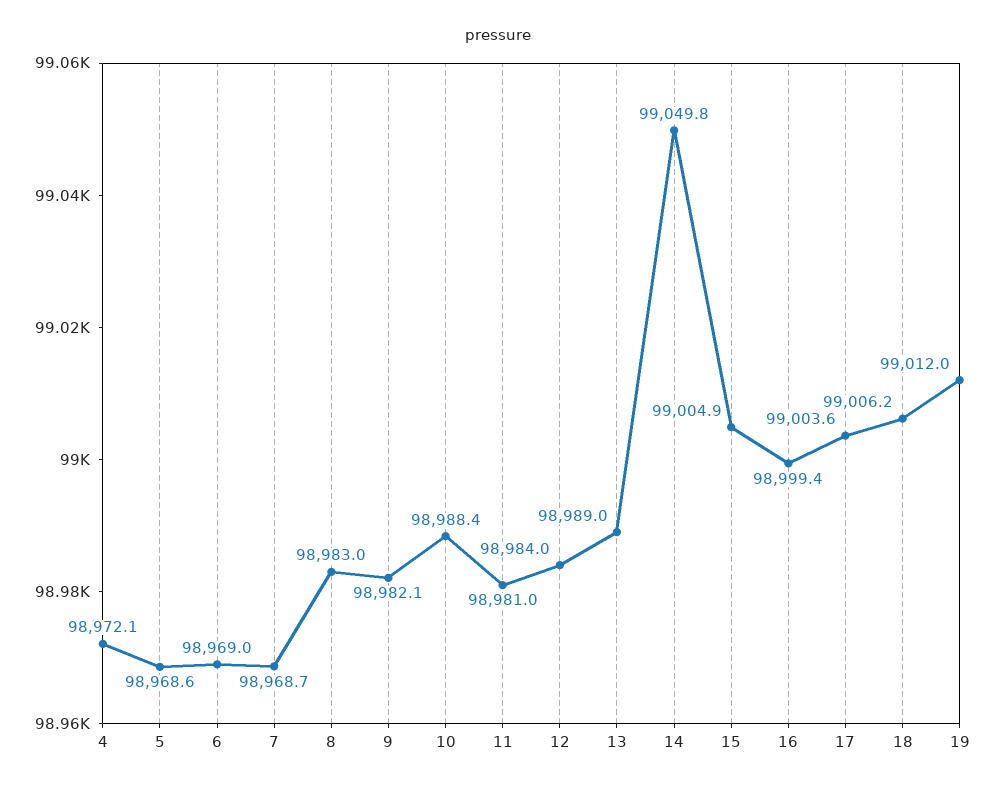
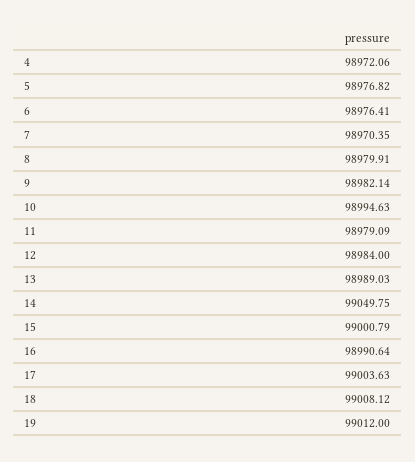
5: 98968.6 -> 98976.82
6: 98969 -> 98976.41
7: 98968.7 -> 98970.35
8: 98983 -> 98979.91
10: 98988.4 -> 98994.63
11: 98981 -> 98979.09
15: 99004.9 -> 99000.79
16: 98999.4 -> 98990.64
18: 99006.2 -> 99008.12

